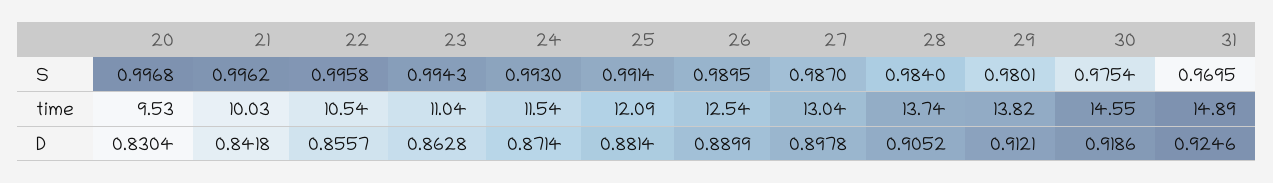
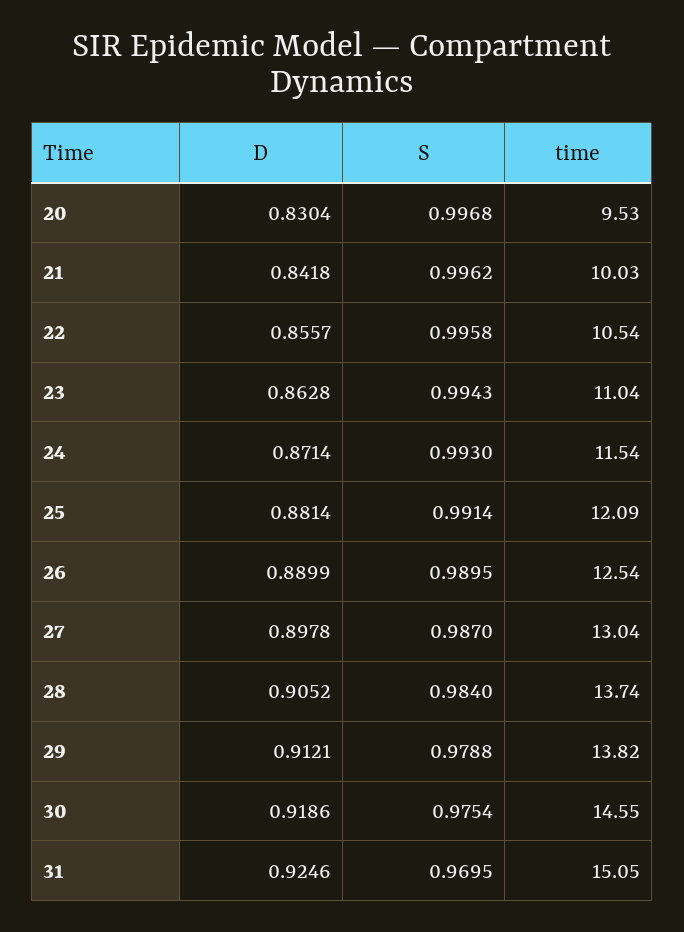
29, S: 0.9801 -> 0.9788
31, time: 14.89 -> 15.05

